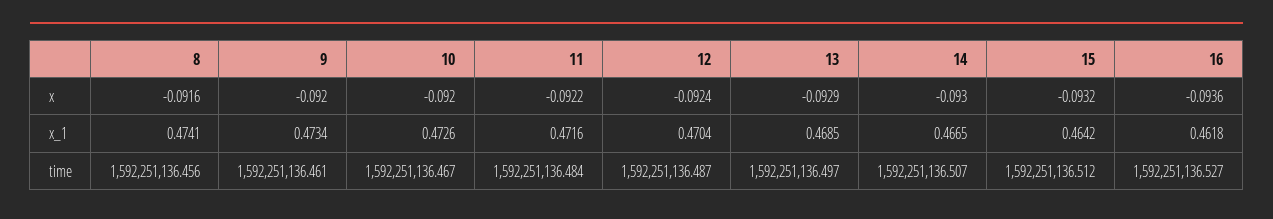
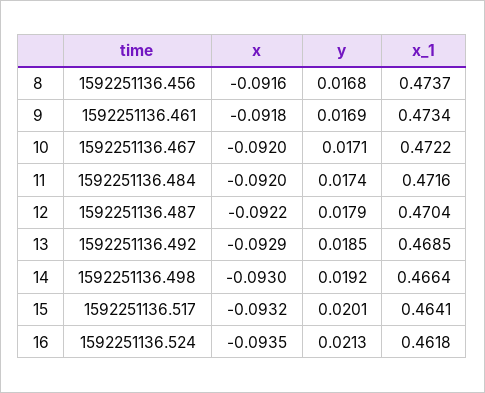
9, x: -0.092 -> -0.0918
11, x: -0.0922 -> -0.092
12, x: -0.0924 -> -0.0922
16, x: -0.0936 -> -0.0935
8, x_1: 0.4741 -> 0.4737
10, x_1: 0.4726 -> 0.4722
14, x_1: 0.4665 -> 0.4664
15, x_1: 0.4642 -> 0.4641
13, time: 1592251136.497 -> 1592251136.492
14, time: 1592251136.507 -> 1592251136.498
15, time: 1592251136.512 -> 1592251136.517
16, time: 1592251136.527 -> 1592251136.524
8, y: none -> 0.0168
9, y: none -> 0.0169
10, y: none -> 0.0171
11, y: none -> 0.0174
12, y: none -> 0.0179
13, y: none -> 0.0185
14, y: none -> 0.0192
15, y: none -> 0.0201
16, y: none -> 0.0213

